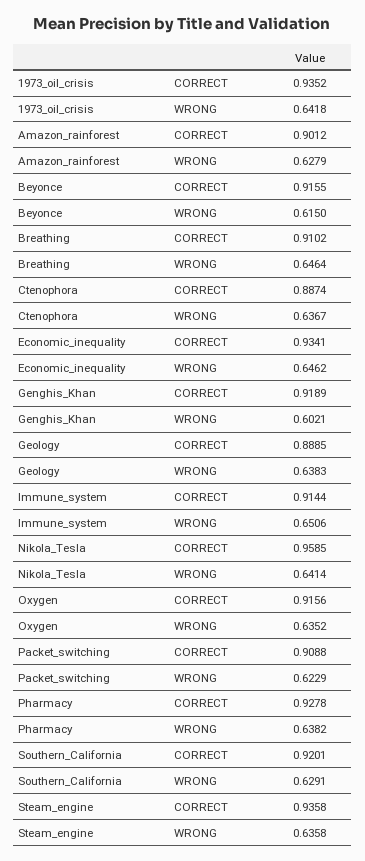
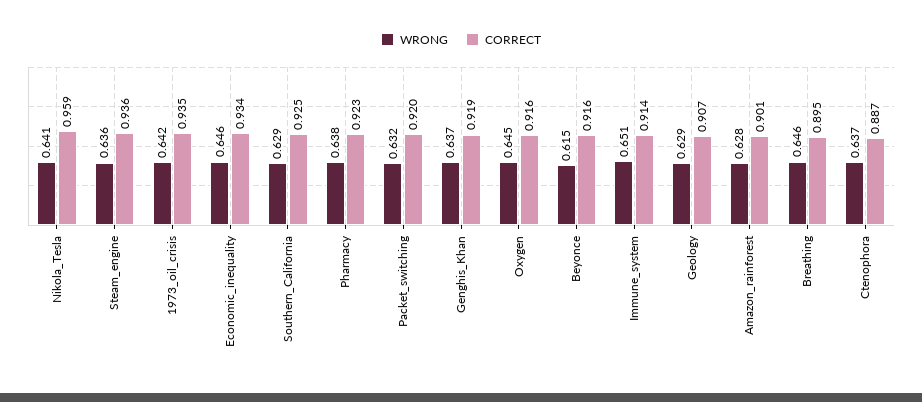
CORRECT, Breathing: 0.9102 -> 0.895
WRONG, Genghis_Khan: 0.6021 -> 0.637
CORRECT, Geology: 0.8885 -> 0.907
WRONG, Geology: 0.6383 -> 0.629
WRONG, Oxygen: 0.6352 -> 0.645
CORRECT, Packet_switching: 0.9088 -> 0.92
WRONG, Packet_switching: 0.6229 -> 0.632
CORRECT, Pharmacy: 0.9278 -> 0.923
CORRECT, Southern_California: 0.9201 -> 0.925

